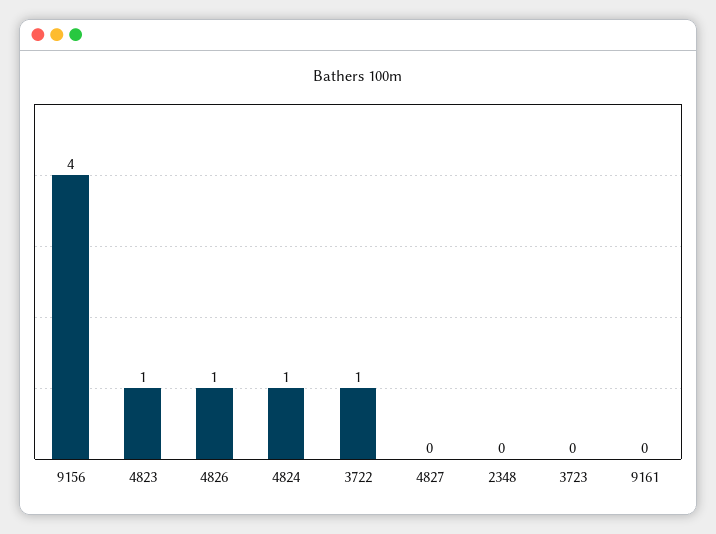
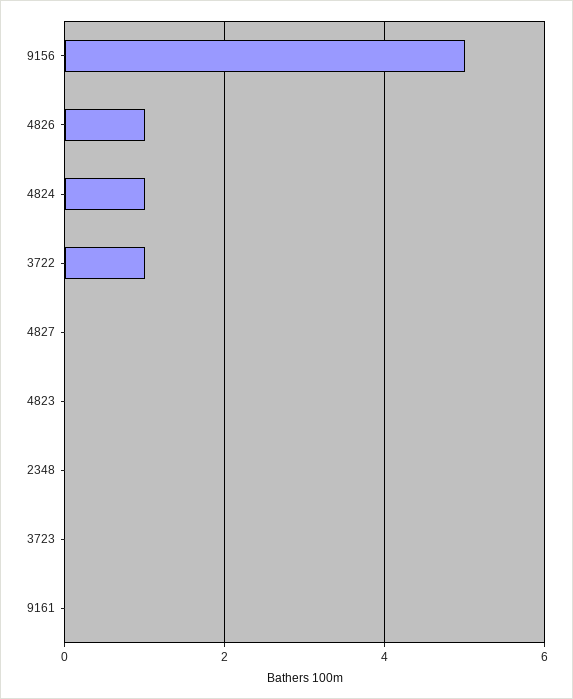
9156: 4 -> 5
4823: 1 -> 0

